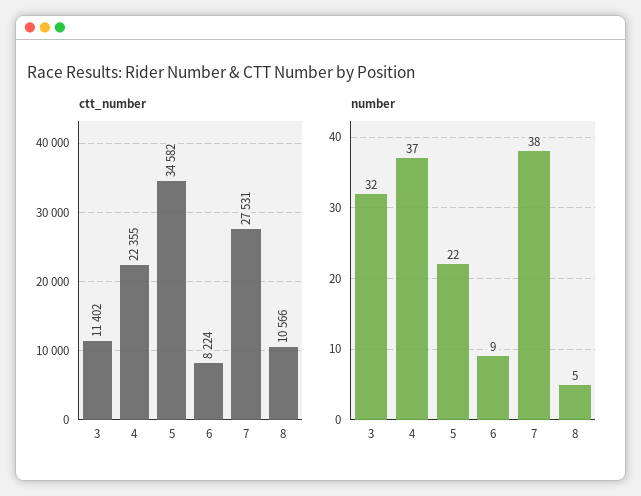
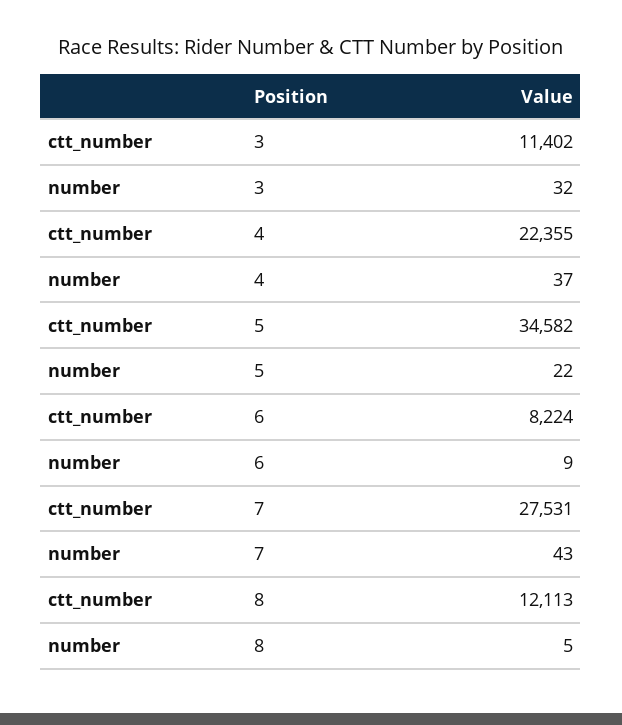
ctt_number, 8: 10566 -> 12113
number, 7: 38 -> 43

